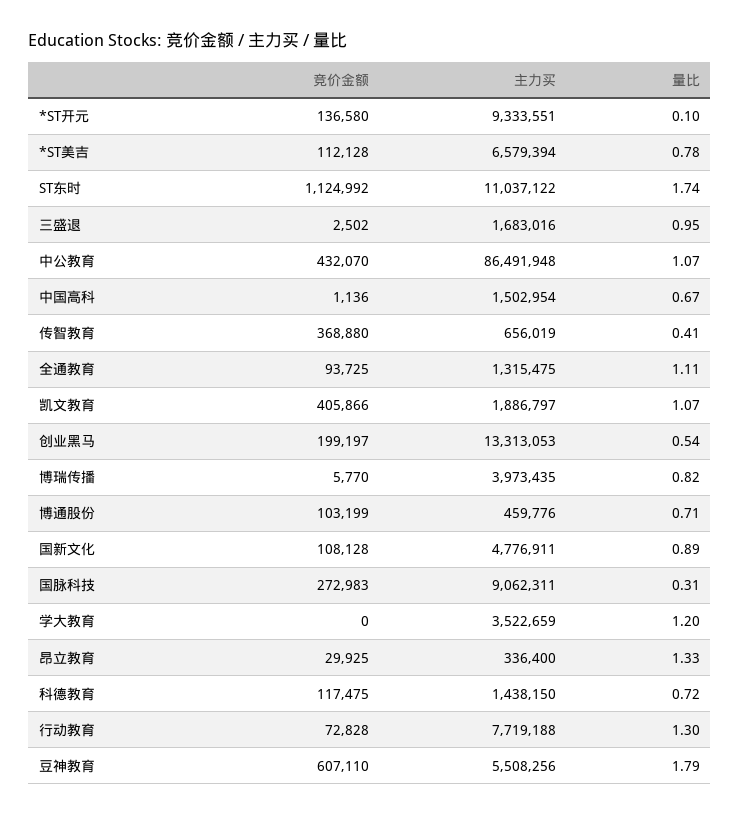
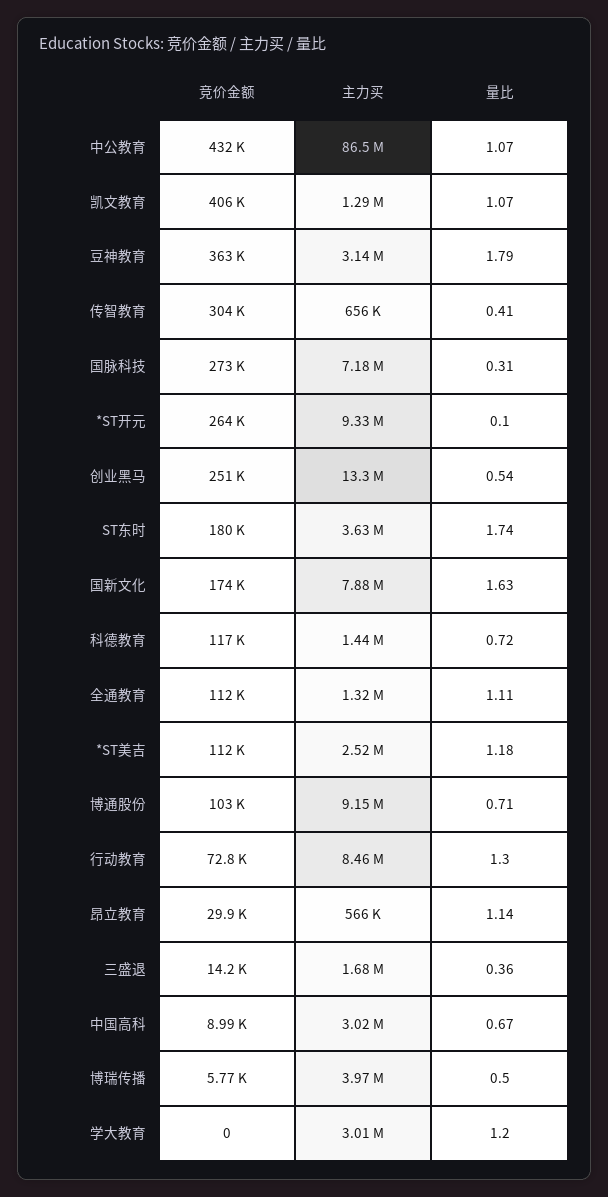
竞价金额, *ST开元: 136580 -> 264000
主力买, *ST美吉: 6579394 -> 2520000
量比, *ST美吉: 0.78 -> 1.18
竞价金额, ST东时: 1124992 -> 180000
主力买, ST东时: 11037122 -> 3630000
竞价金额, 三盛退: 2502 -> 14200
量比, 三盛退: 0.95 -> 0.36
竞价金额, 中国高科: 1136 -> 8990
主力买, 中国高科: 1502954 -> 3020000
竞价金额, 传智教育: 368880 -> 304000
竞价金额, 全通教育: 93725 -> 112000
主力买, 凯文教育: 1886797 -> 1290000
竞价金额, 创业黑马: 199197 -> 251000
量比, 博瑞传播: 0.82 -> 0.5
主力买, 博通股份: 459776 -> 9150000
竞价金额, 国新文化: 108128 -> 174000
主力买, 国新文化: 4776911 -> 7880000
量比, 国新文化: 0.89 -> 1.63
主力买, 国脉科技: 9062311 -> 7180000
主力买, 学大教育: 3522659 -> 3010000
主力买, 昂立教育: 336400 -> 566000
量比, 昂立教育: 1.33 -> 1.14
主力买, 行动教育: 7719188 -> 8460000
竞价金额, 豆神教育: 607110 -> 363000
主力买, 豆神教育: 5508256 -> 3140000

